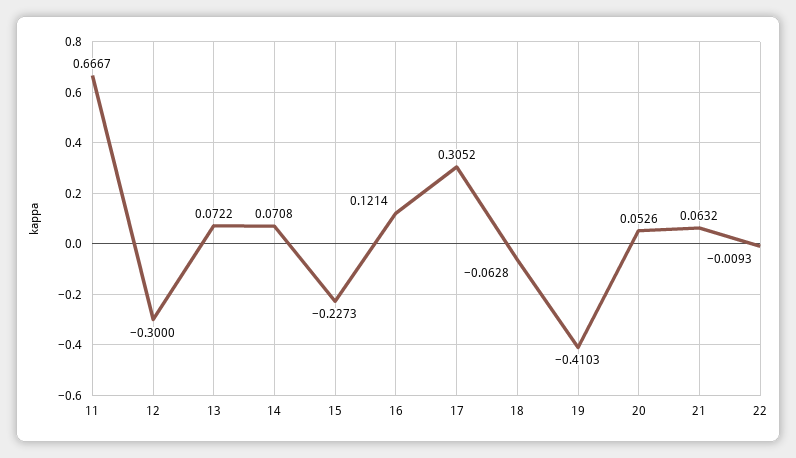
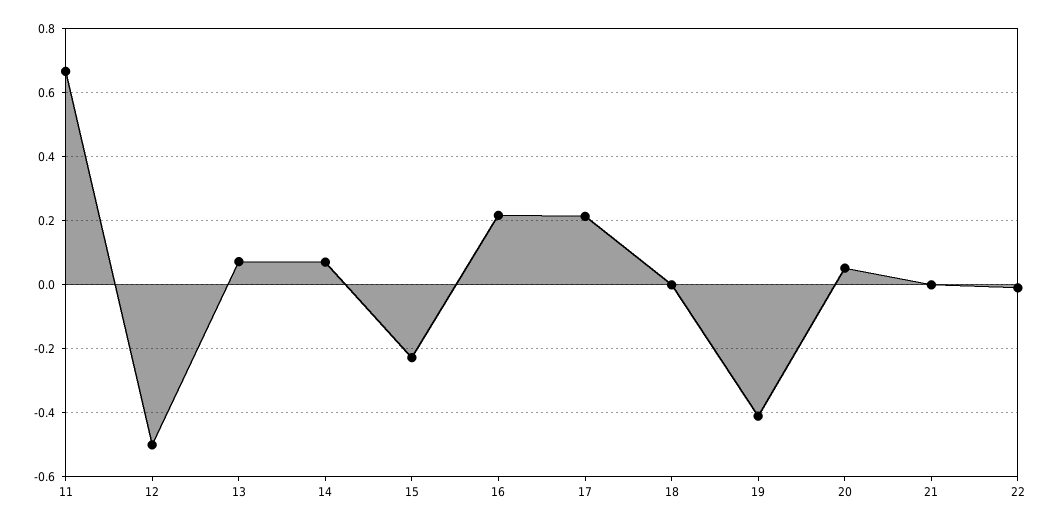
12: -0.3 -> -0.5
16: 0.1214 -> 0.22
17: 0.3052 -> 0.22
18: -0.0628 -> 0
21: 0.0632 -> 0

